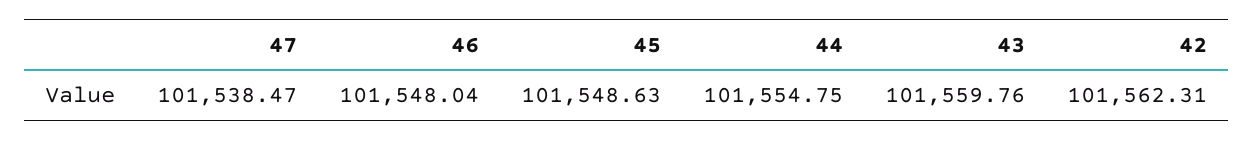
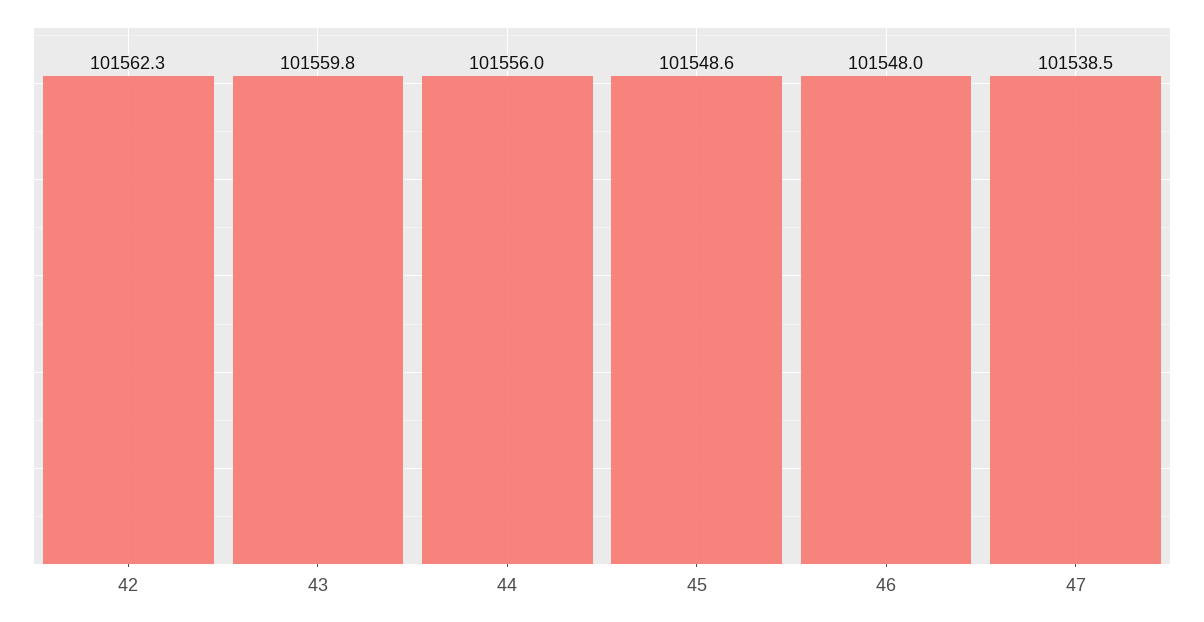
44: 101554.75 -> 101556

